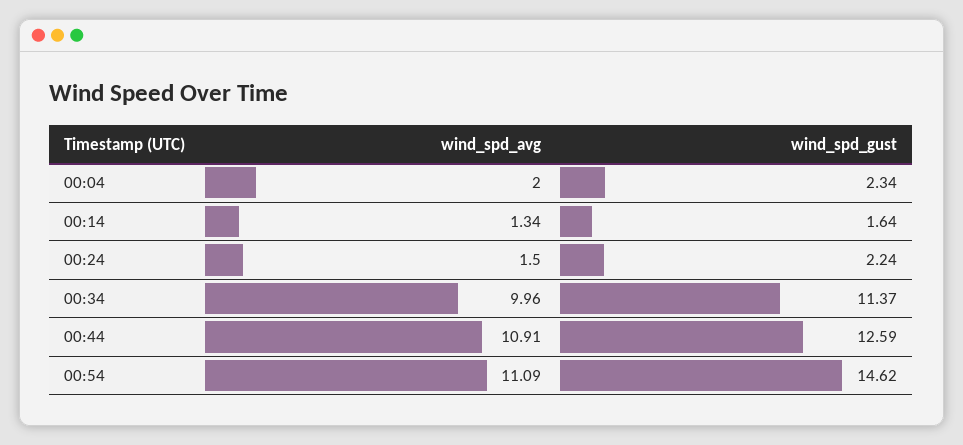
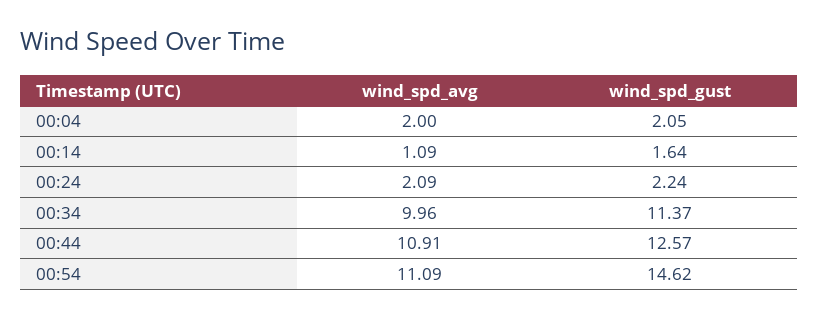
wind_spd_gust, 00:04: 2.34 -> 2.05
wind_spd_avg, 00:14: 1.34 -> 1.09
wind_spd_avg, 00:24: 1.5 -> 2.09
wind_spd_gust, 00:44: 12.59 -> 12.57

